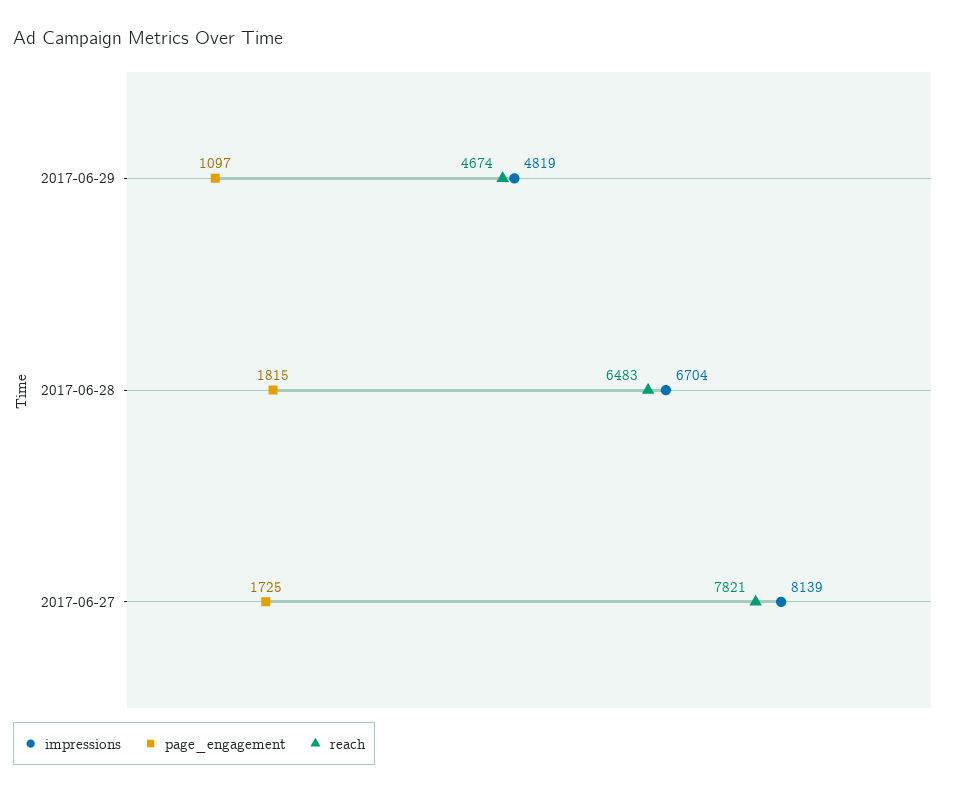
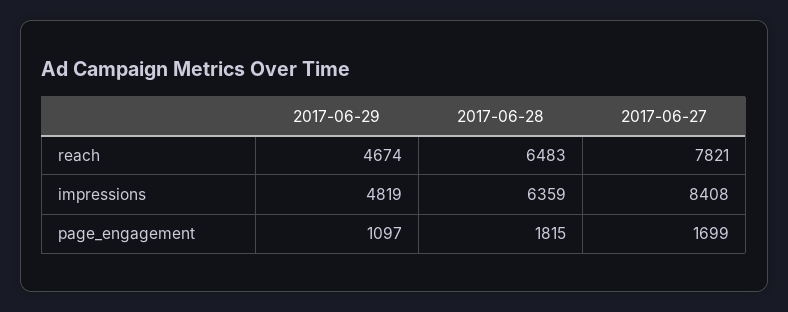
impressions, 2017-06-28: 6704 -> 6359
impressions, 2017-06-27: 8139 -> 8408
page_engagement, 2017-06-27: 1725 -> 1699

